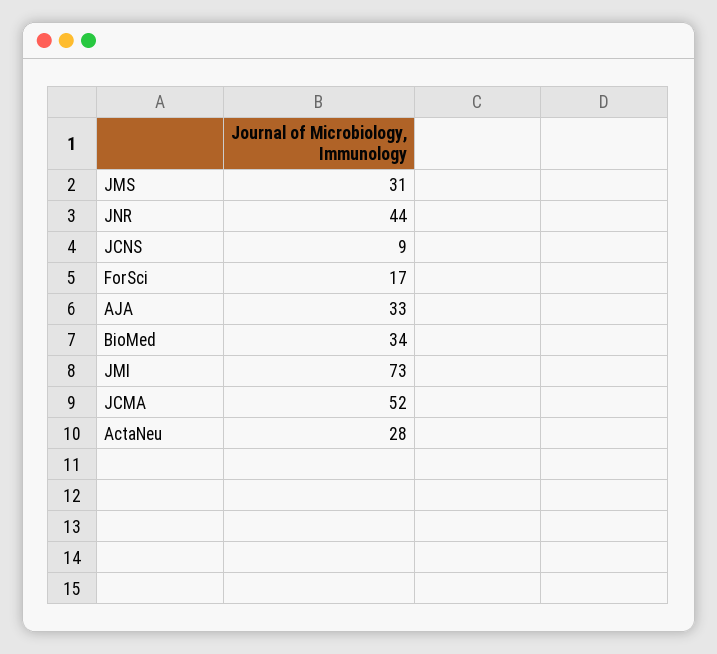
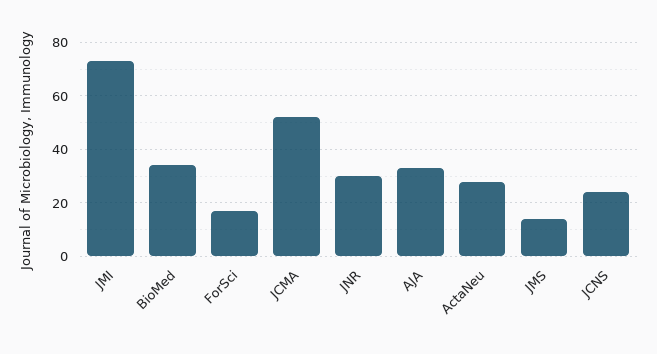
JMS: 31 -> 15
JNR: 44 -> 30
JCNS: 9 -> 25

